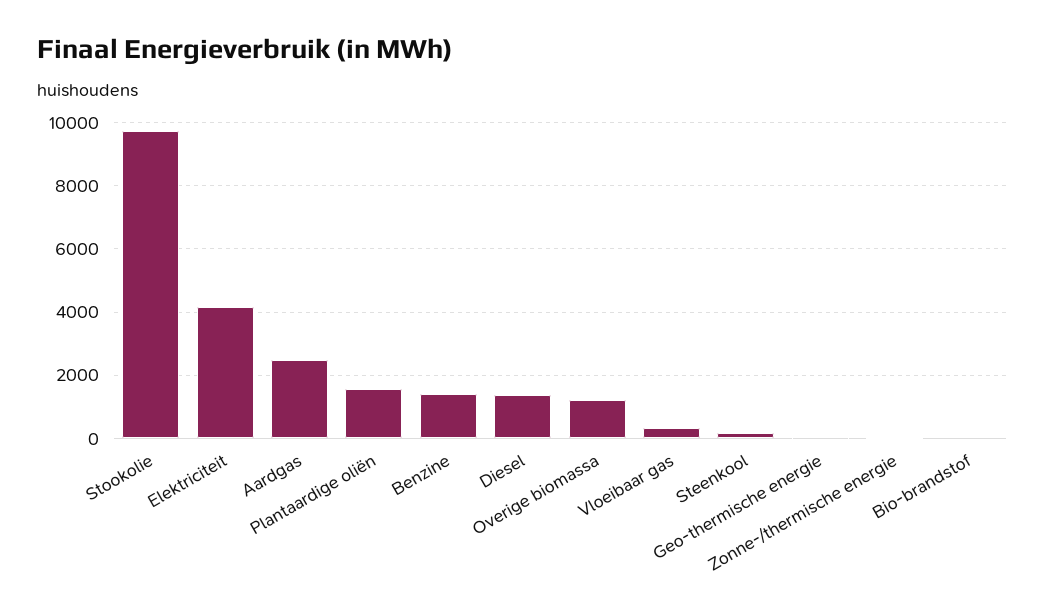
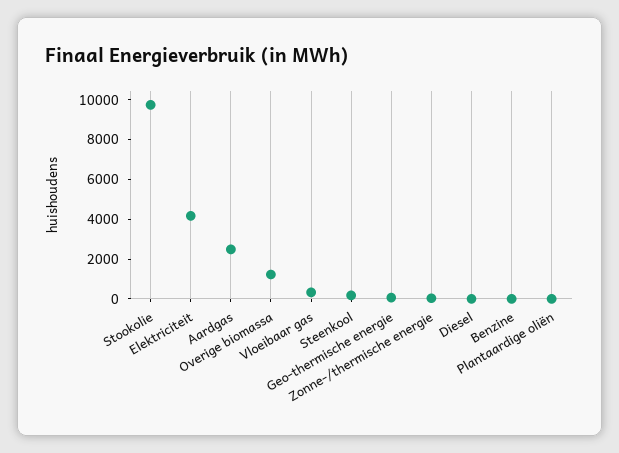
Plantaardige oliën: 1600 -> 0
Benzine: 1400 -> 0
Diesel: 1400 -> 0
Bio-brandstof: 0 -> none

